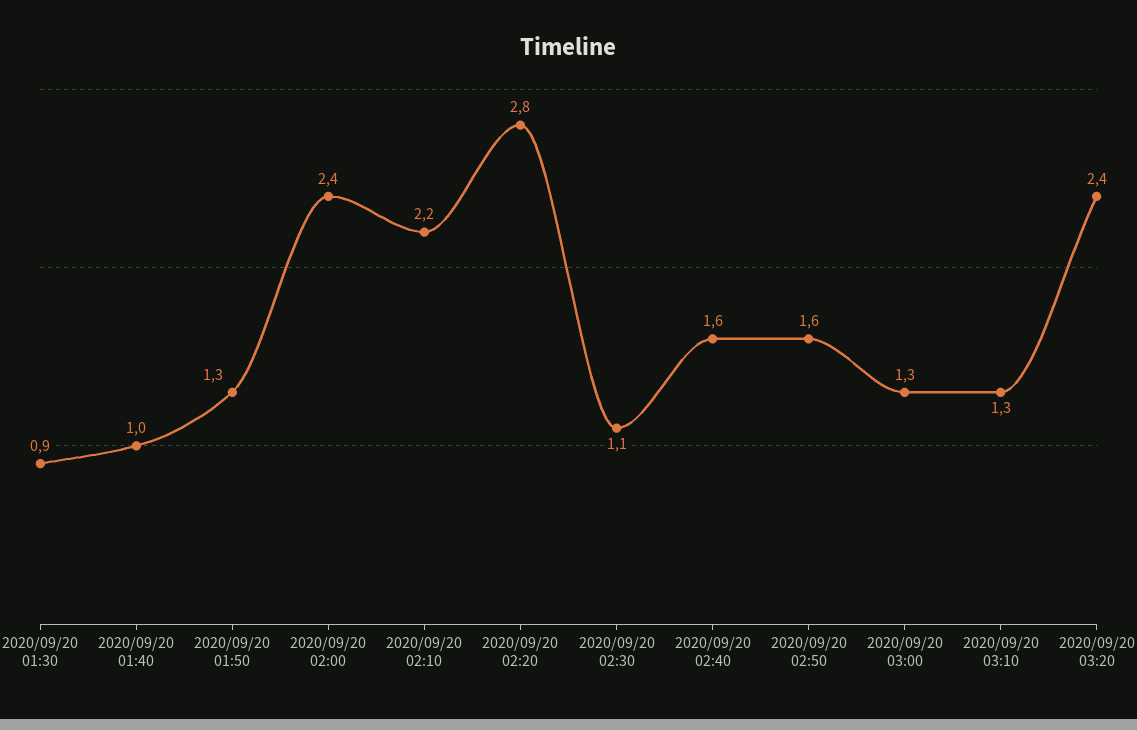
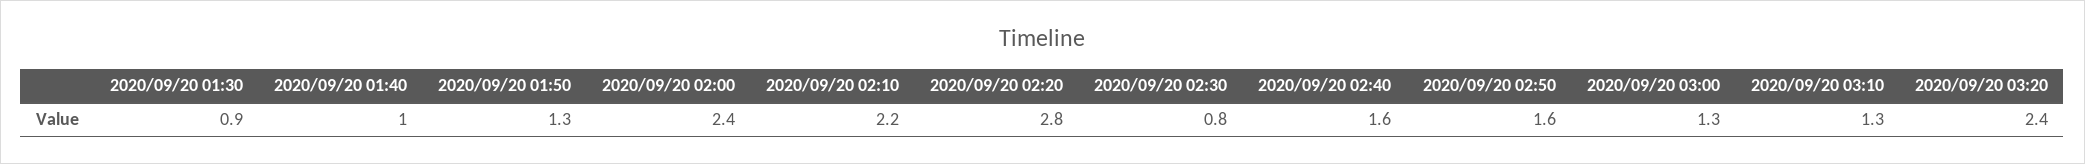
2020/09/20 02:30: 1.1 -> 0.8

